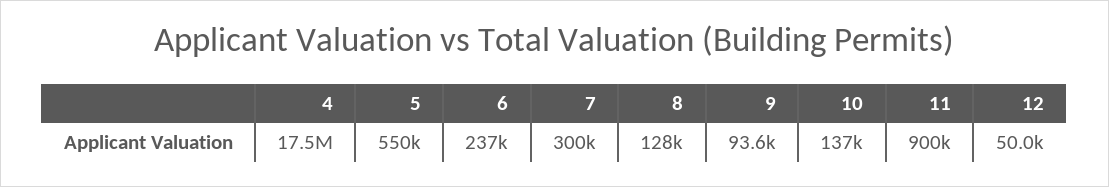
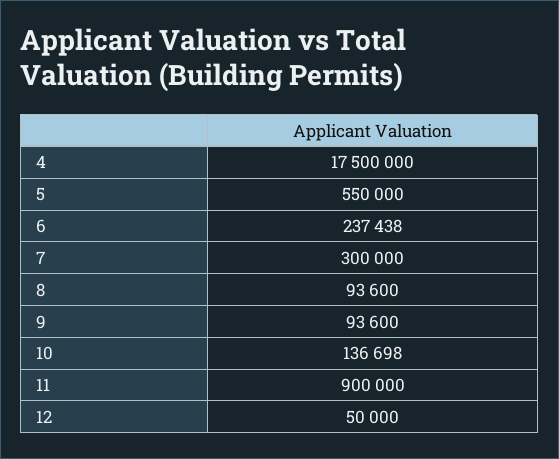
8: 128000 -> 93600

